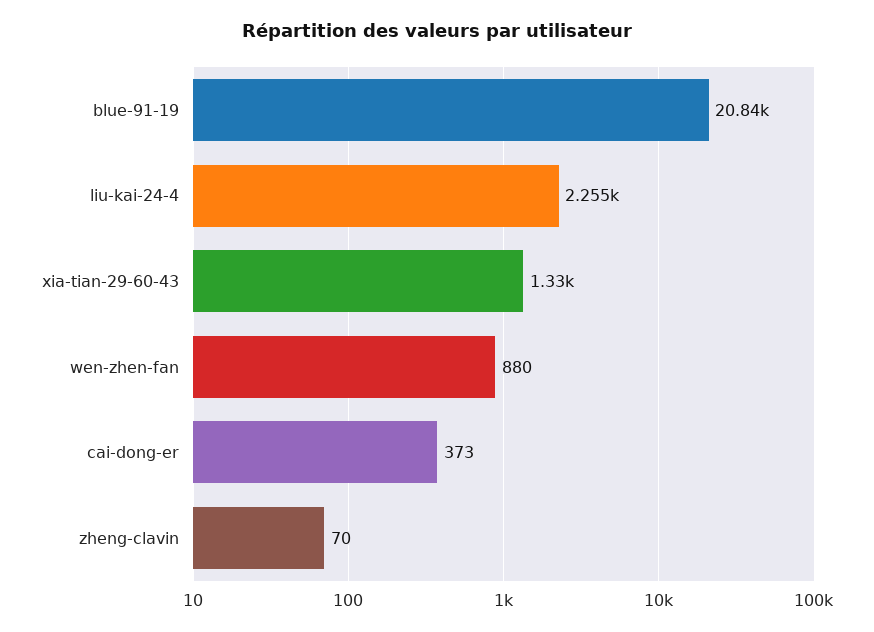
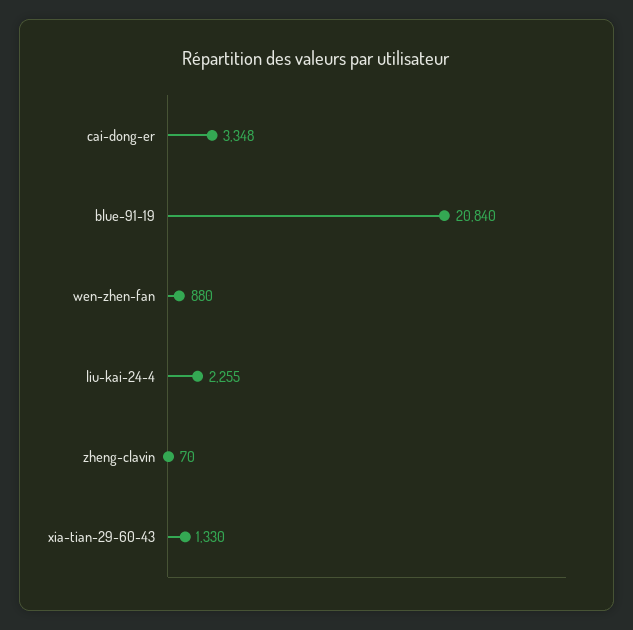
cai-dong-er: 373 -> 3348

